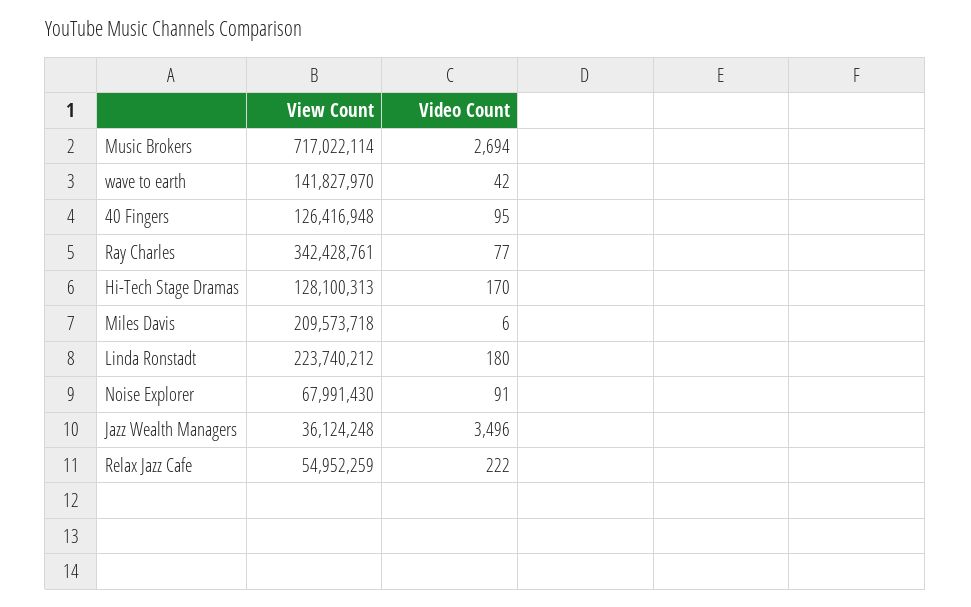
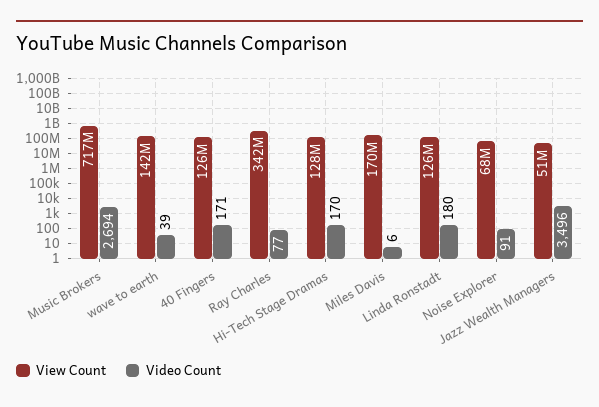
Video Count, wave to earth: 42 -> 39
Video Count, 40 Fingers: 95 -> 171
View Count, Miles Davis: 209573718 -> 170000000
View Count, Linda Ronstadt: 223740212 -> 126000000
View Count, Jazz Wealth Managers: 36124248 -> 51000000
View Count, Relax Jazz Cafe: 54952259 -> none
Video Count, Relax Jazz Cafe: 222 -> none

